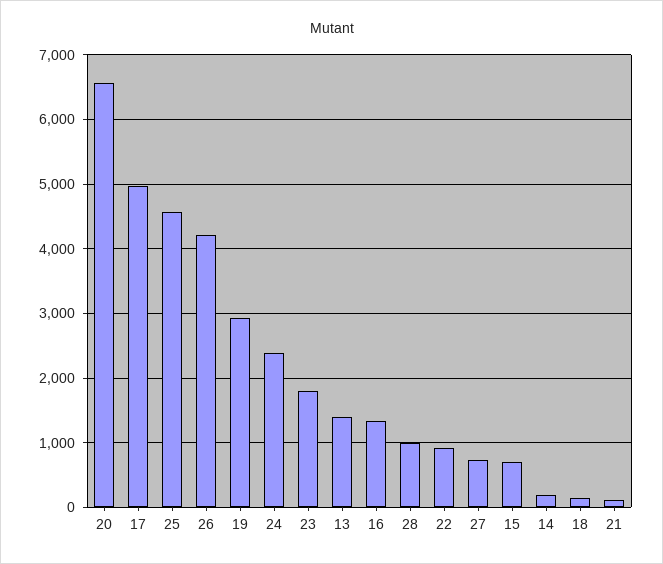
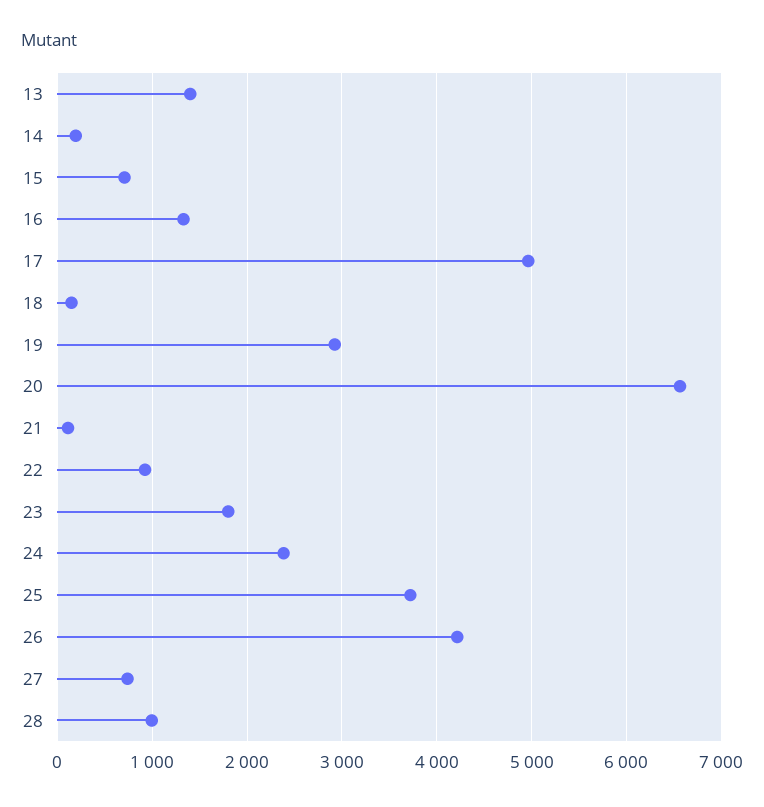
25: 4600 -> 3700

